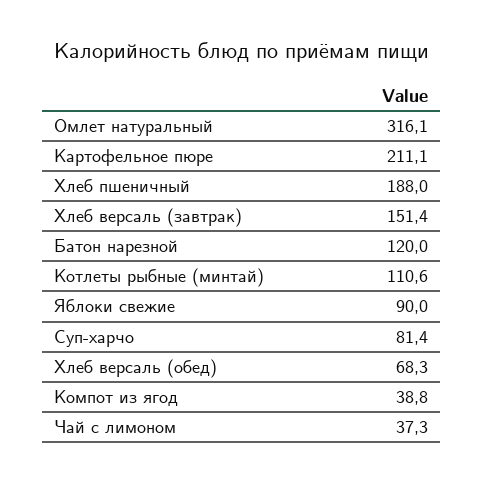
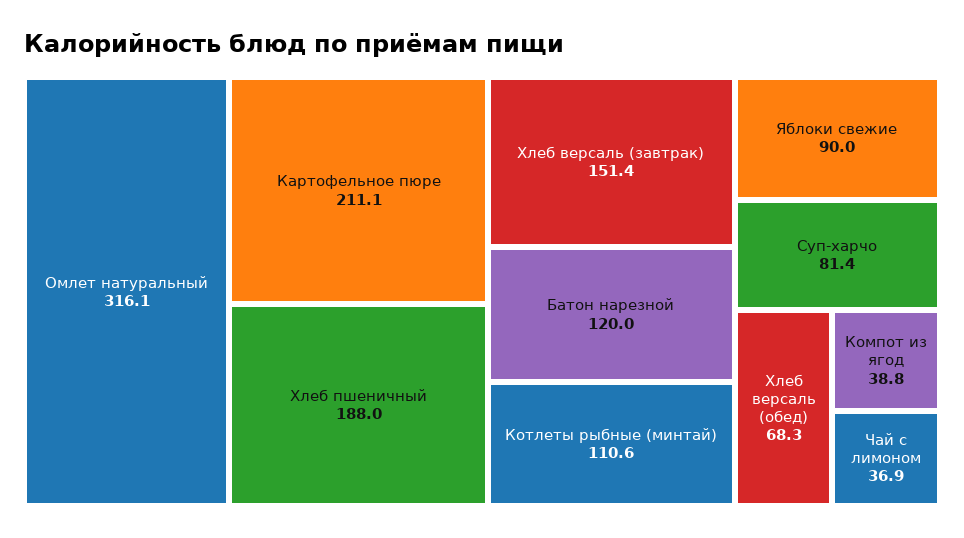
Чай с лимоном: 37.3 -> 36.9

